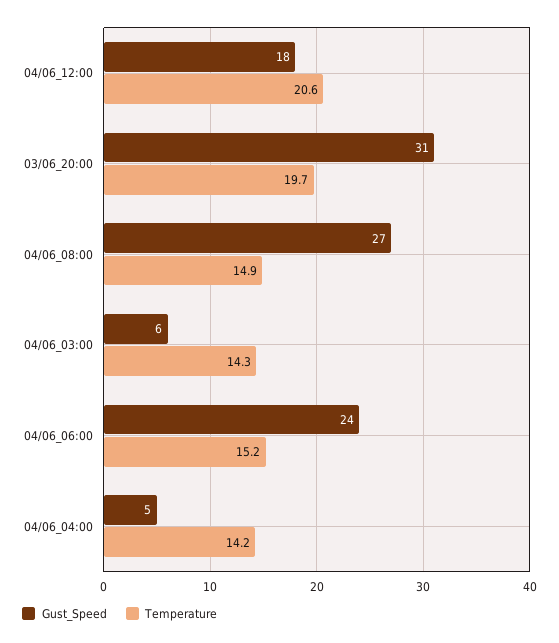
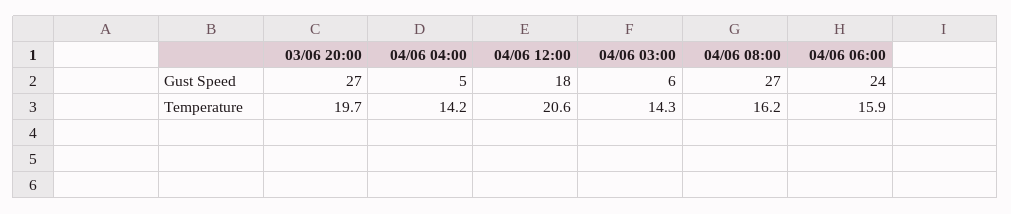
Gust_Speed, 03/06_20:00: 31 -> 27
Temperature, 04/06_08:00: 14.9 -> 16.2
Temperature, 04/06_06:00: 15.2 -> 15.9

